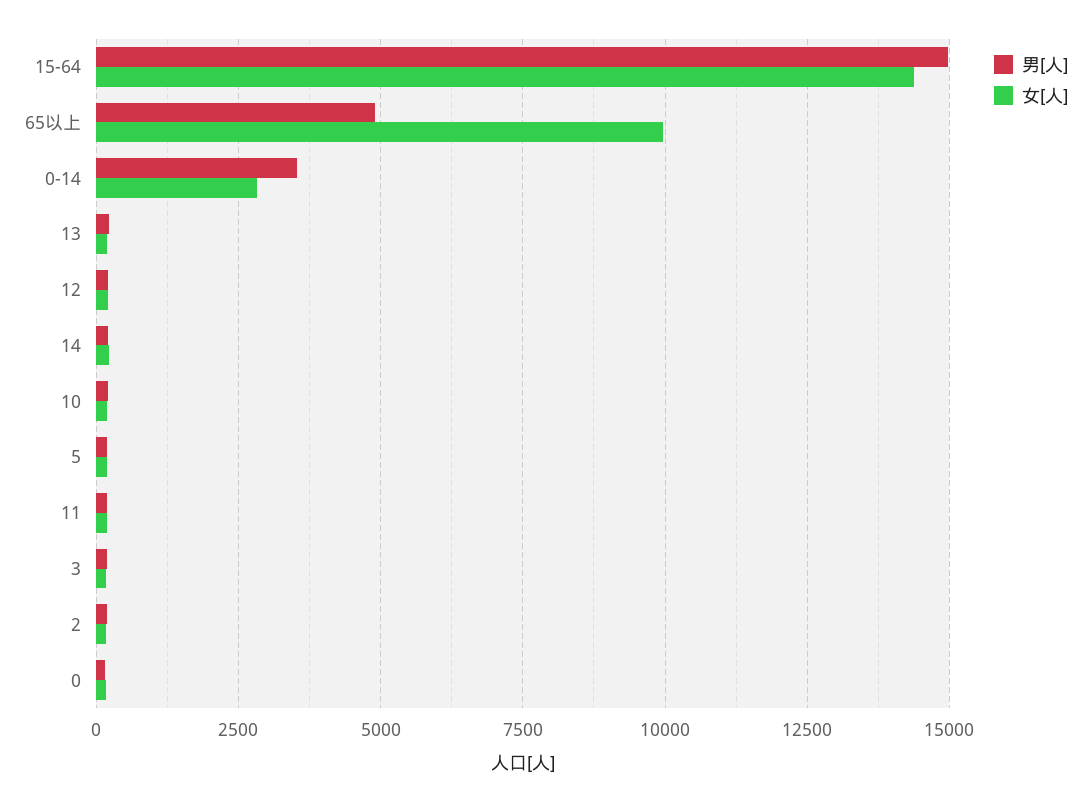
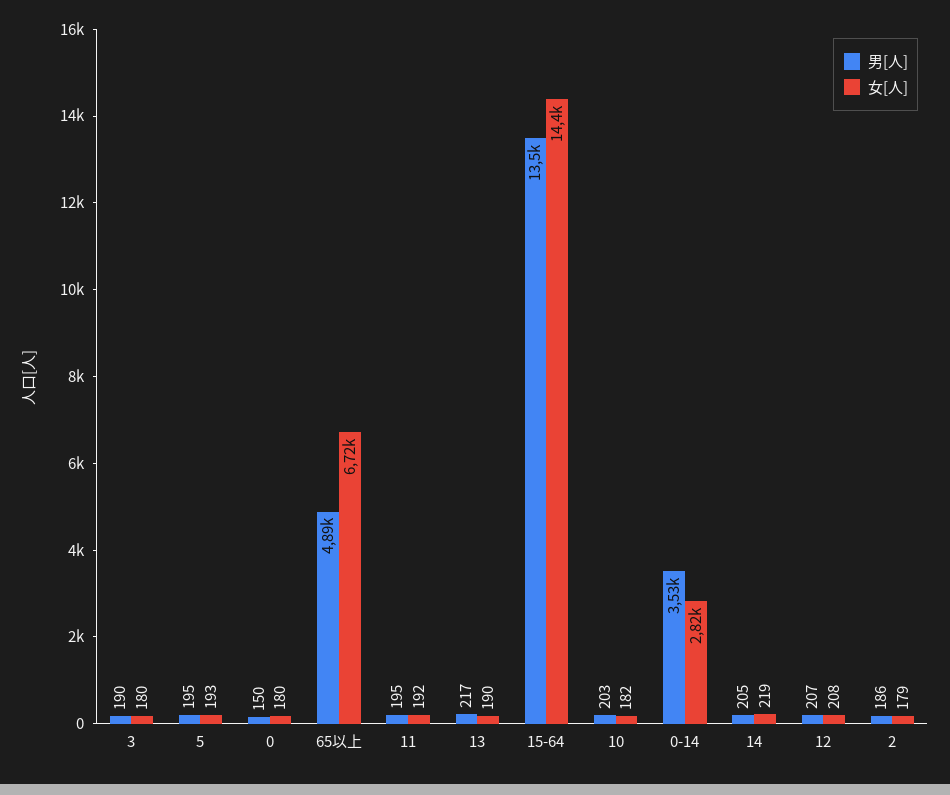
男[人], 15-64: 15000 -> 13500
女[人], 65以上: 10000 -> 6720

